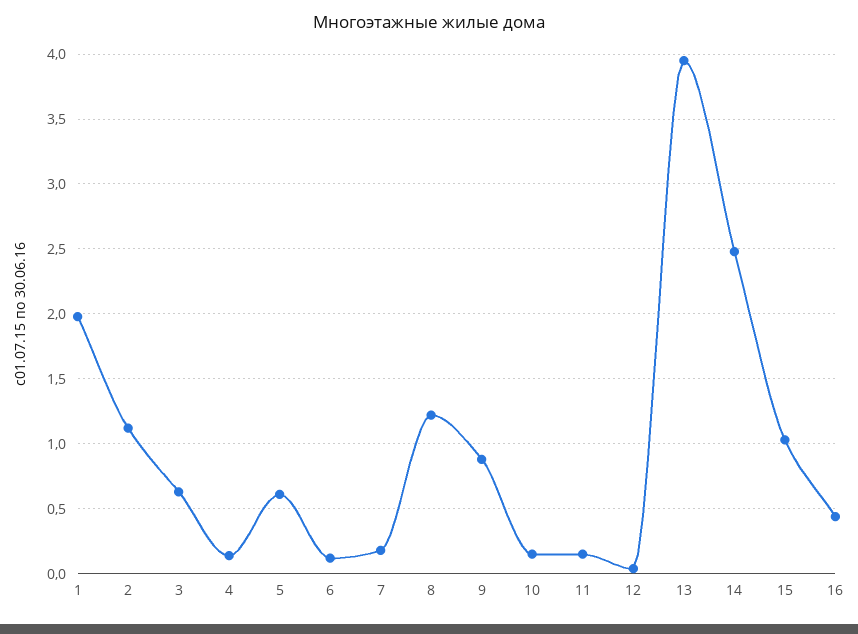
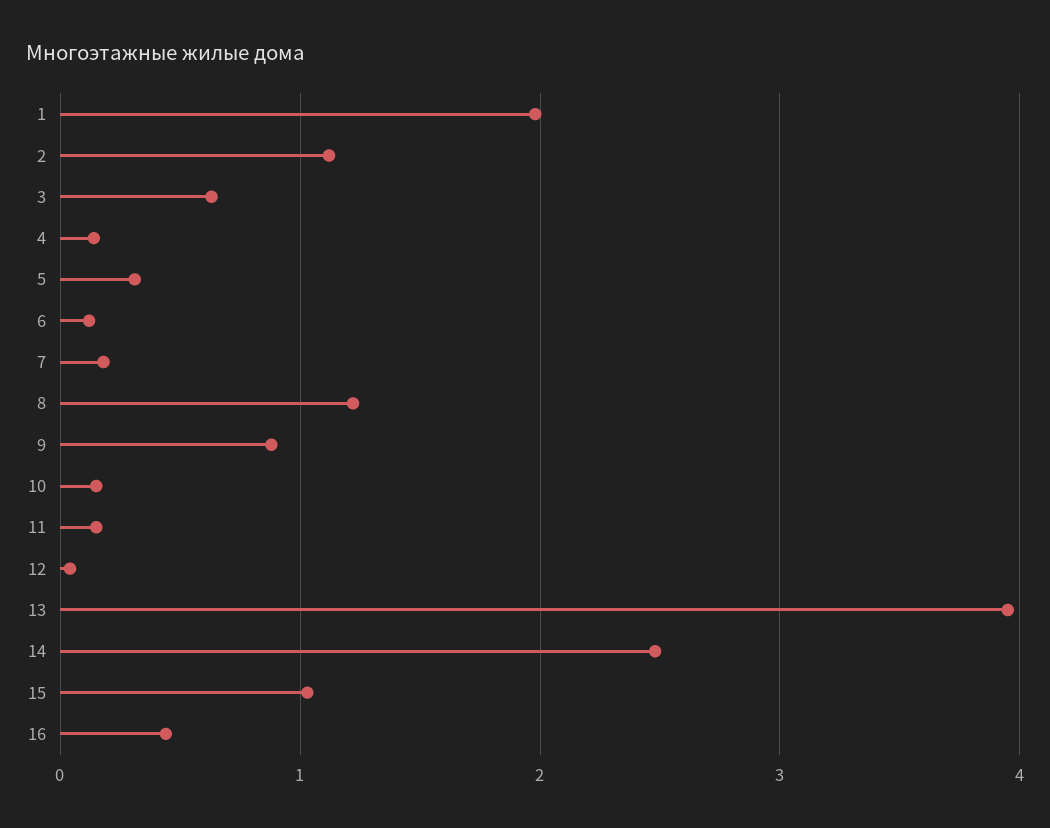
5: 0.6 -> 0.3

